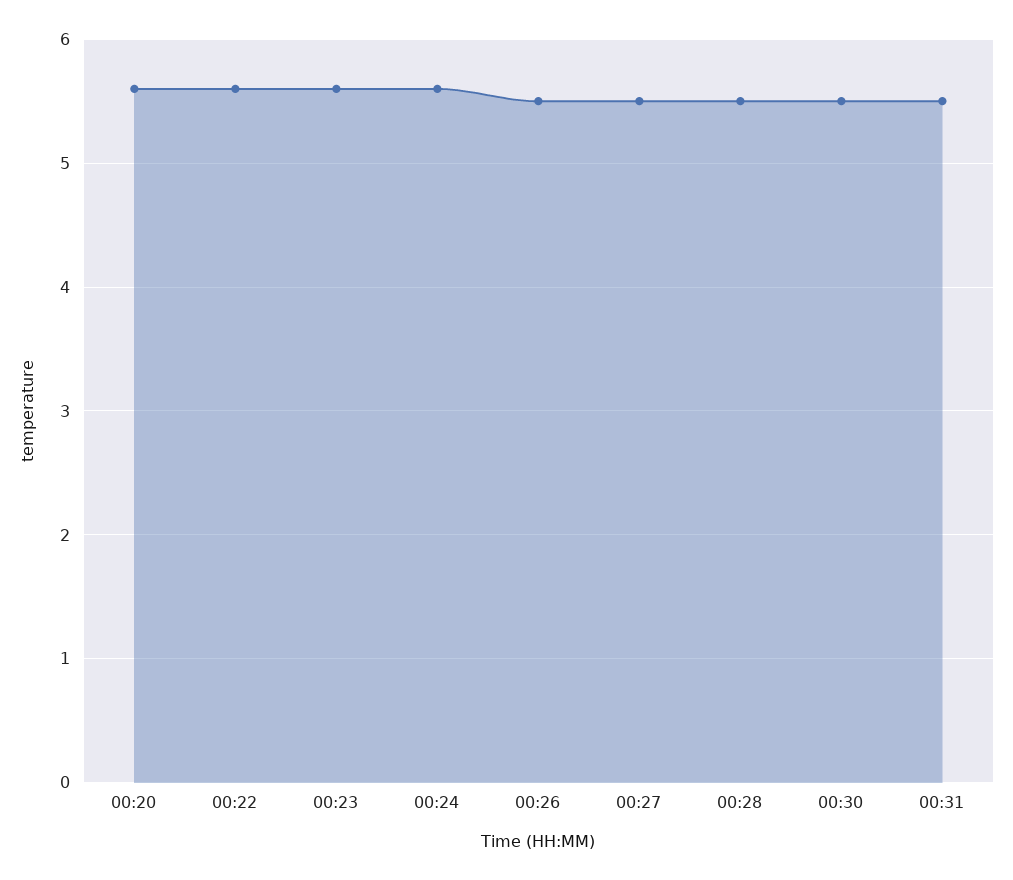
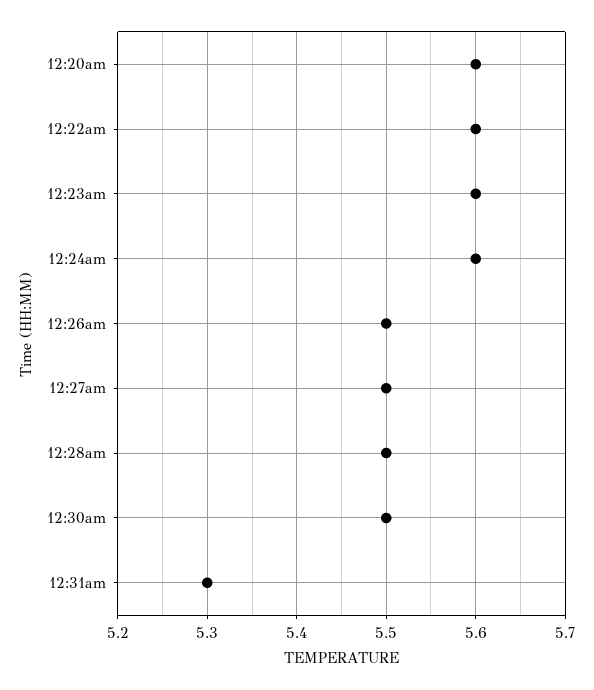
00:31: 5.5 -> 5.3

